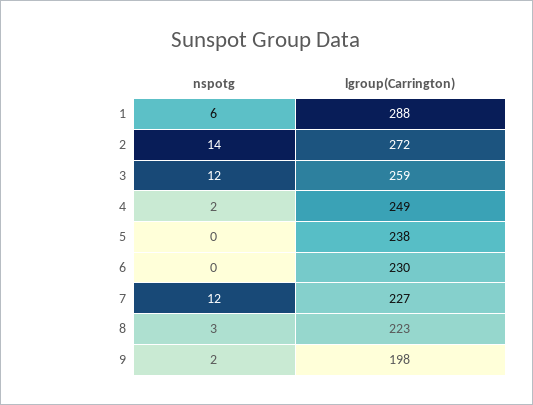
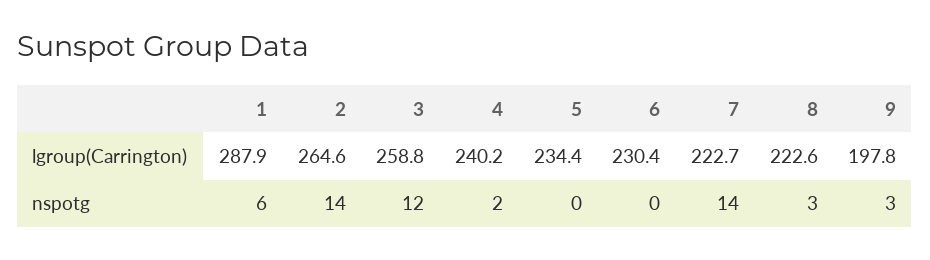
lgroup(Carrington), 2: 272 -> 264.6
lgroup(Carrington), 4: 249 -> 240.2
lgroup(Carrington), 5: 238 -> 234.4
nspotg, 7: 12 -> 14
lgroup(Carrington), 7: 227 -> 222.7
nspotg, 9: 2 -> 3

